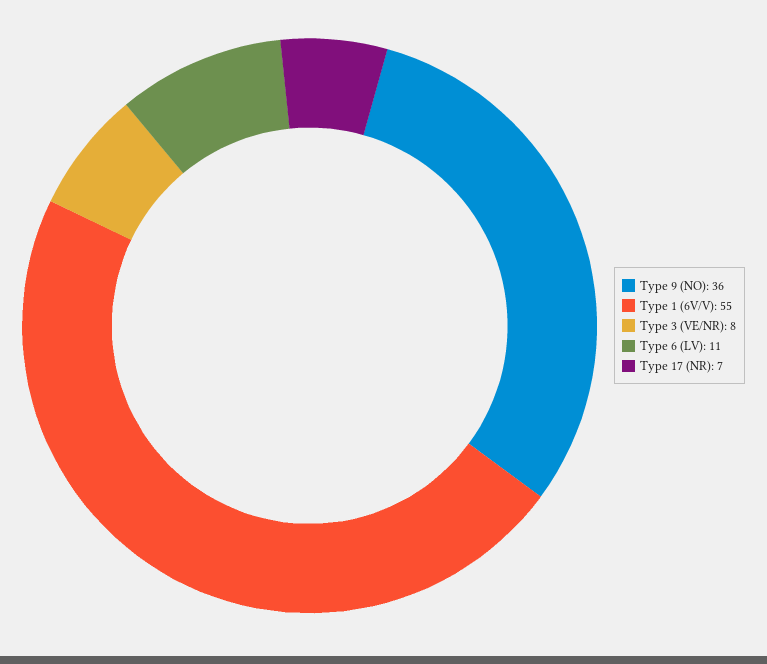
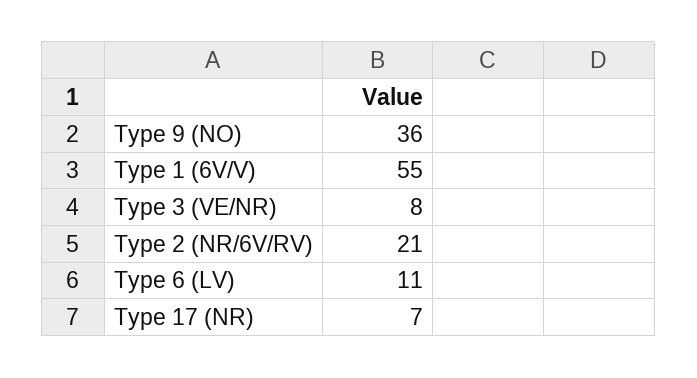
Type 2 (NR/6V/RV): none -> 21

